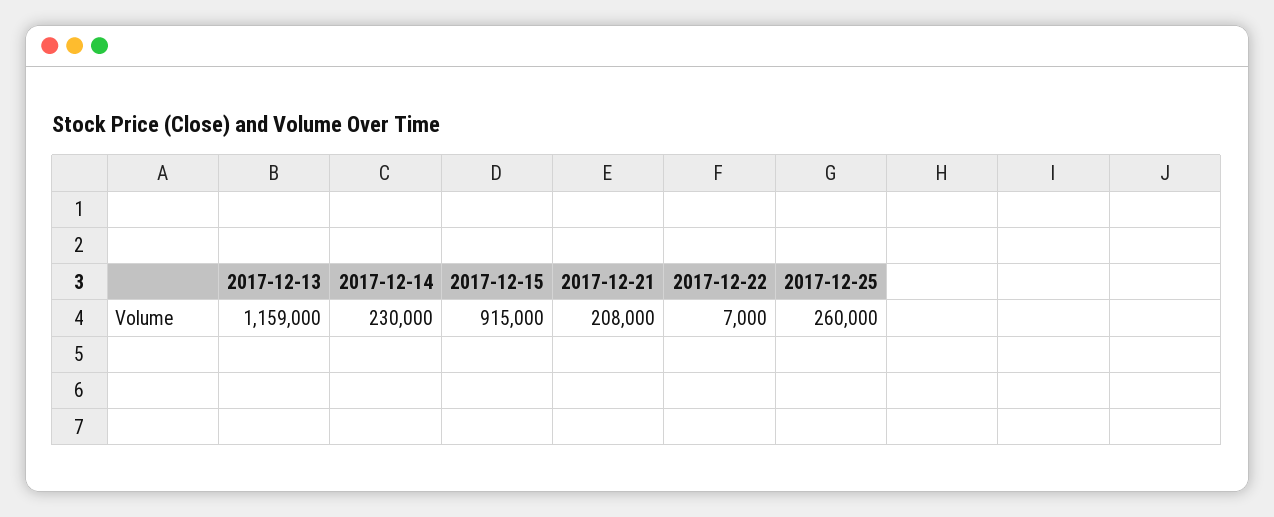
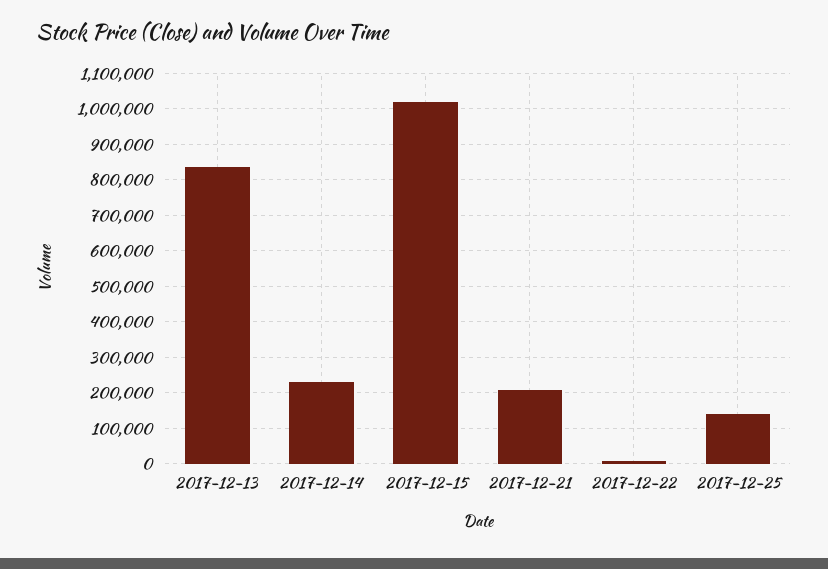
2017-12-13: 1159000 -> 840000
2017-12-15: 915000 -> 1020000
2017-12-25: 260000 -> 140000

